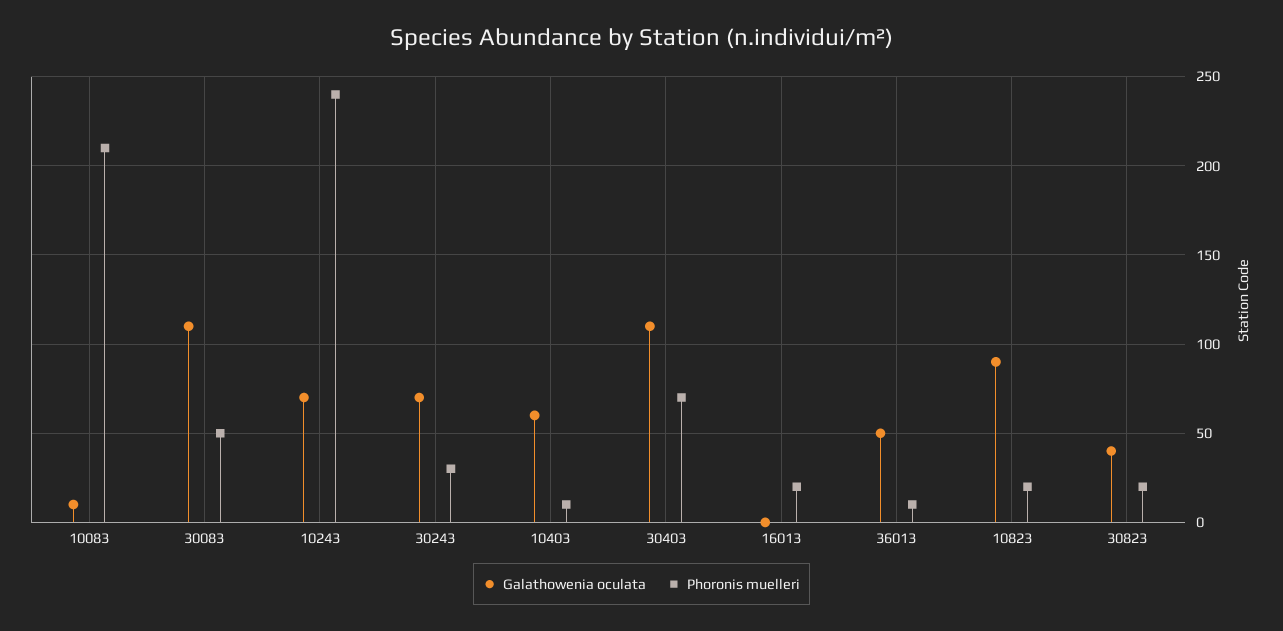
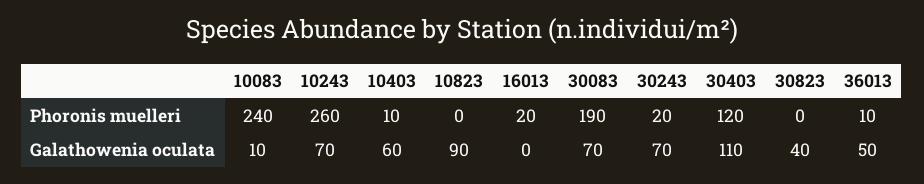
Phoronis muelleri, 10083: 210 -> 240
Galathowenia oculata, 30083: 110 -> 70
Phoronis muelleri, 30083: 50 -> 190
Phoronis muelleri, 10243: 240 -> 260
Phoronis muelleri, 30243: 30 -> 20
Phoronis muelleri, 30403: 70 -> 120
Phoronis muelleri, 10823: 20 -> 0
Phoronis muelleri, 30823: 20 -> 0

